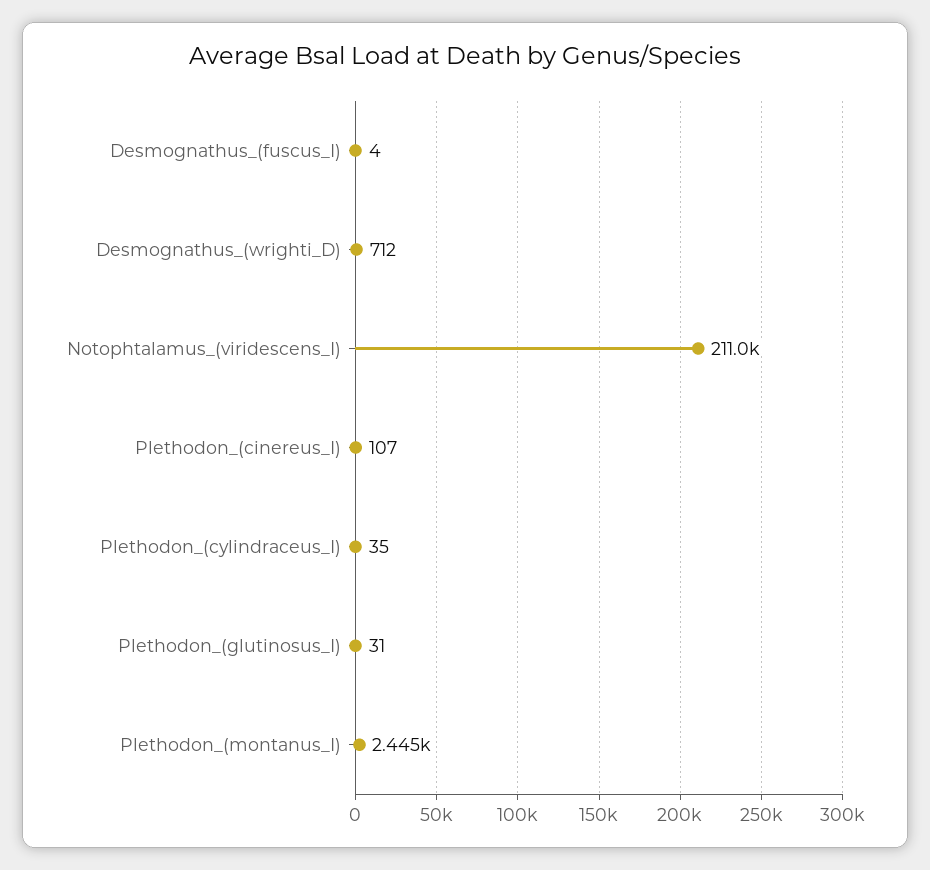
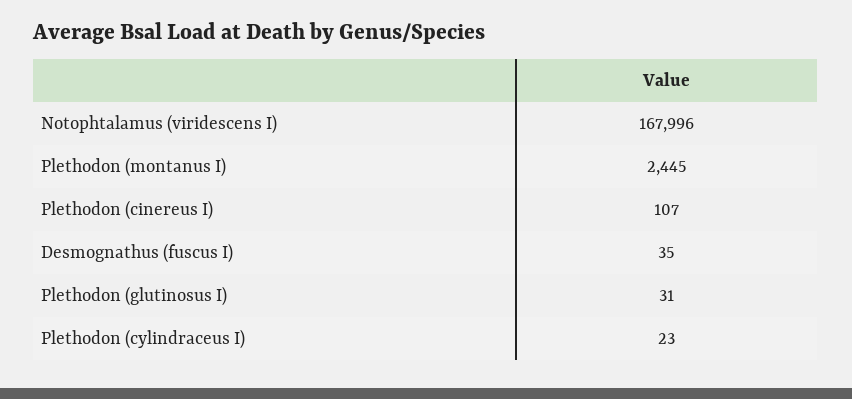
Desmognathus_(fuscus_I): 4 -> 35
Desmognathus_(wrighti_D): 712 -> none
Notophtalamus_(viridescens_I): 211000 -> 167996
Plethodon_(cylindraceus_I): 35 -> 23

